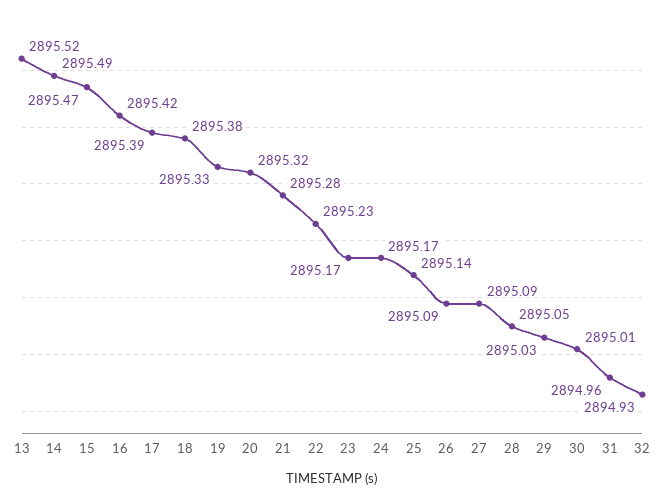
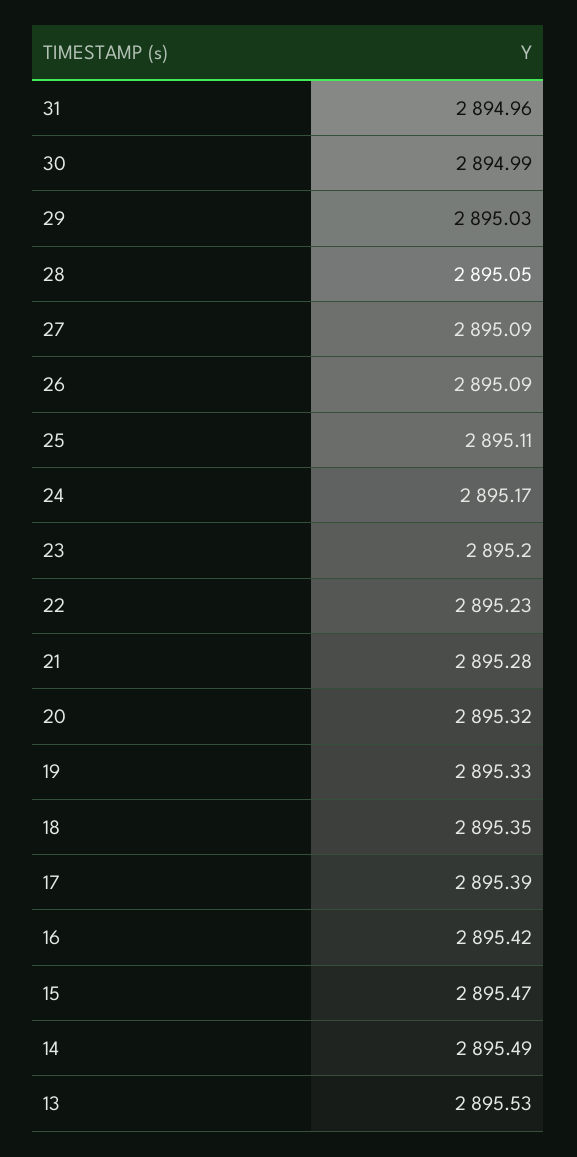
13: 2895.52 -> 2895.53
18: 2895.38 -> 2895.35
23: 2895.17 -> 2895.2
25: 2895.14 -> 2895.11
30: 2895.01 -> 2894.99
32: 2894.93 -> none

